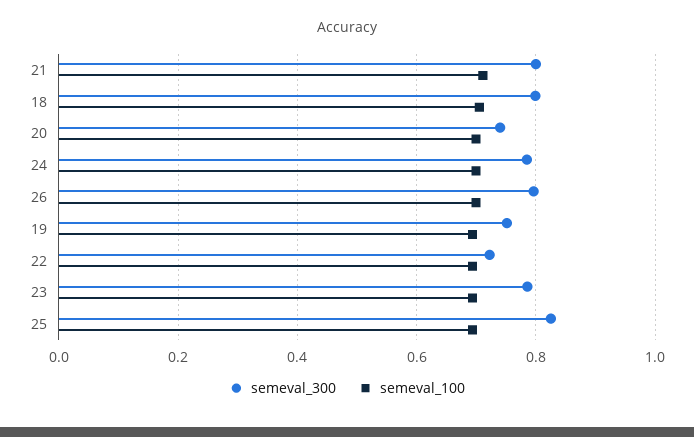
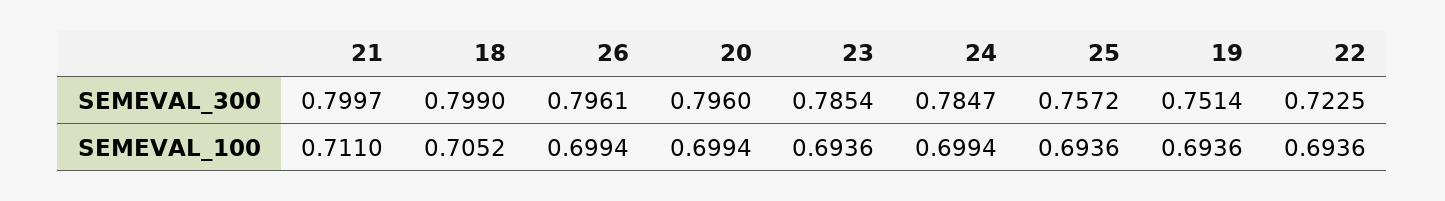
semeval_300, 20: 0.74 -> 0.796
semeval_300, 25: 0.82 -> 0.7572

